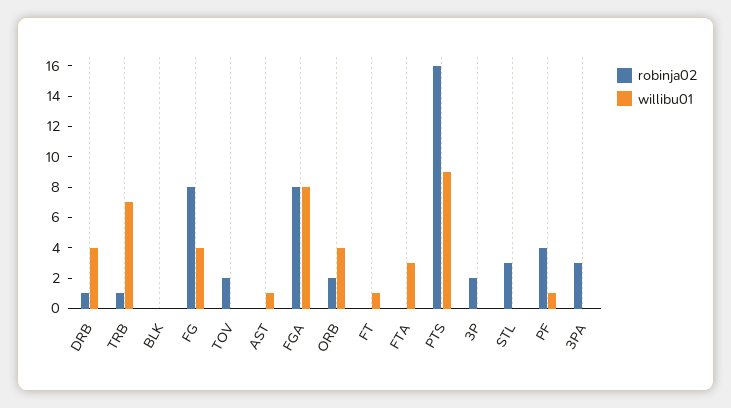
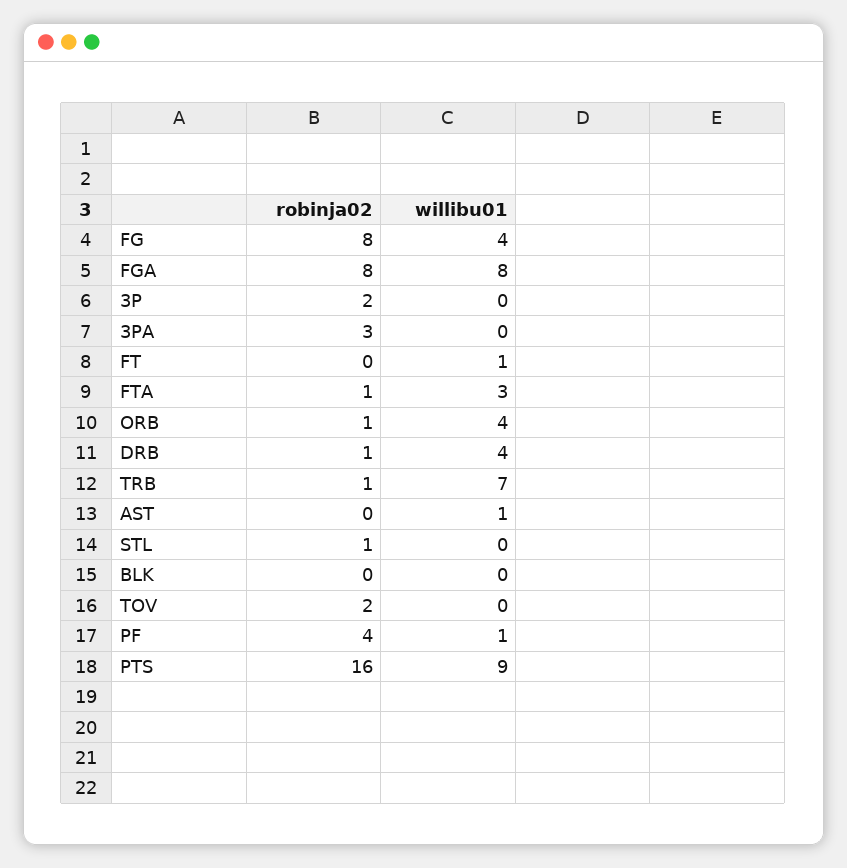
robinja02, ORB: 2 -> 1
robinja02, FTA: 0 -> 1
robinja02, STL: 3 -> 1

